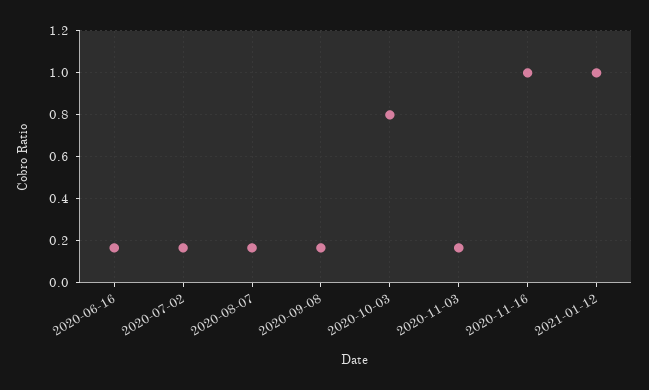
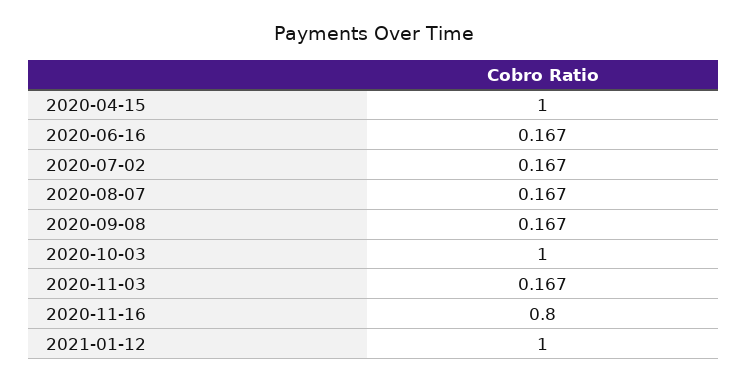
2020-10-03: 0.8 -> 1
2020-11-16: 1 -> 0.8
2020-04-15: none -> 1

